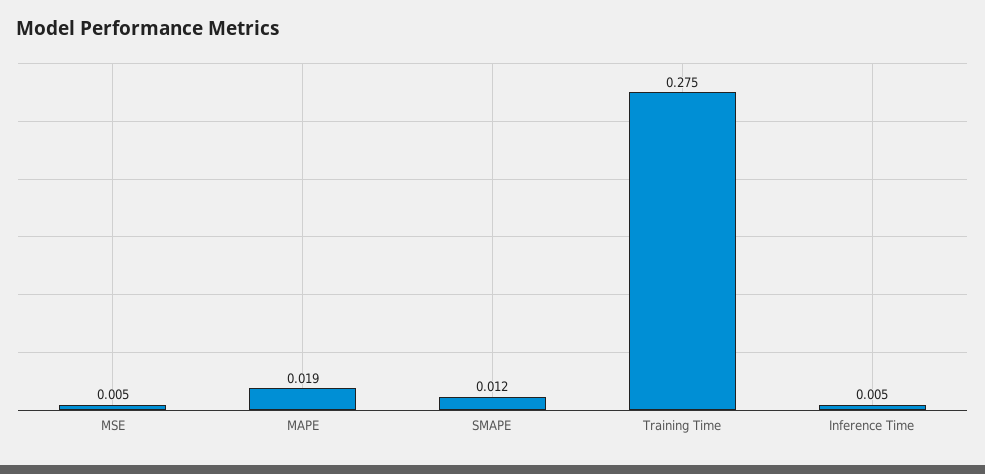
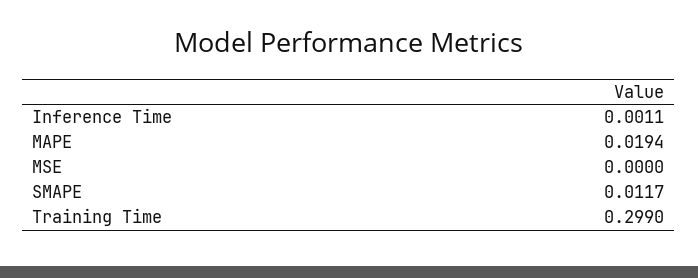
MSE: 0.005 -> 0
Training Time: 0.275 -> 0.299
Inference Time: 0.005 -> 0.0011

